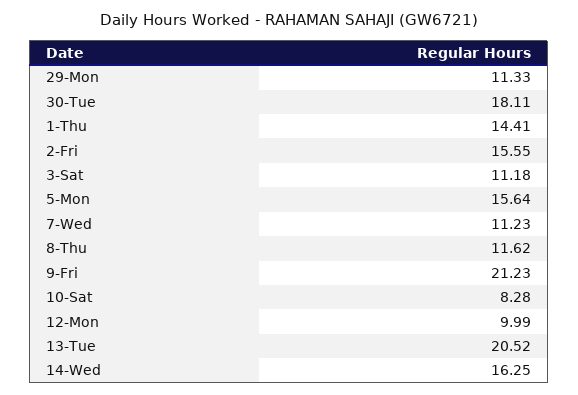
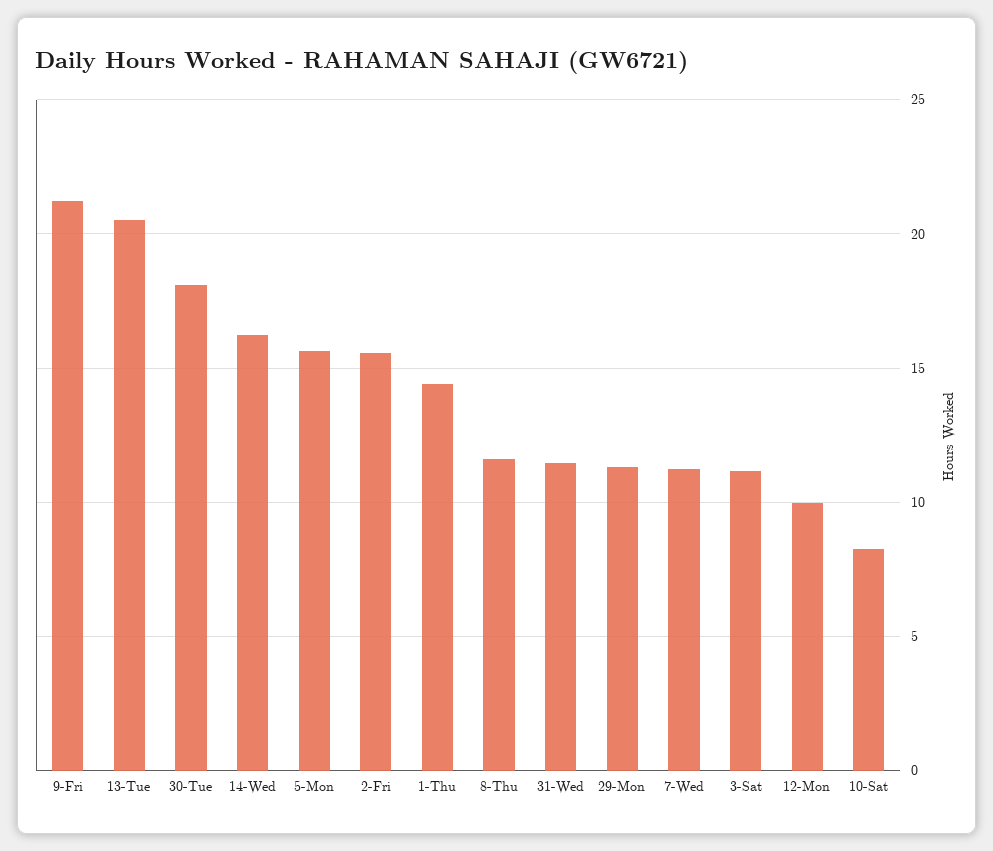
31-Wed: none -> 11.5

